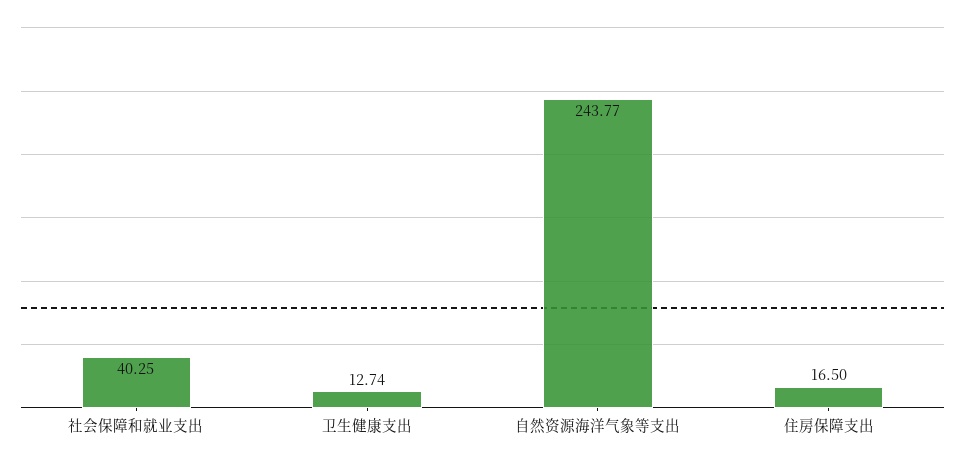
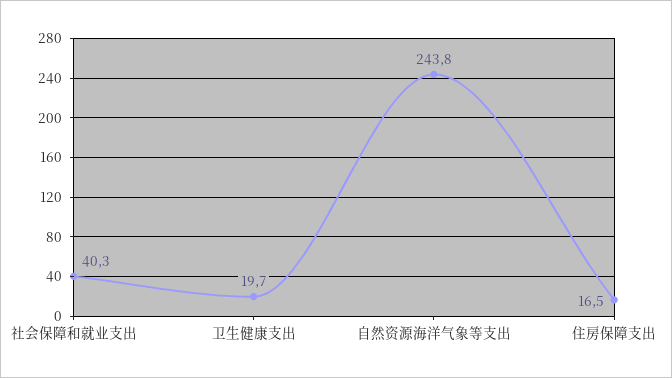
卫生健康支出: 12.74 -> 19.7

